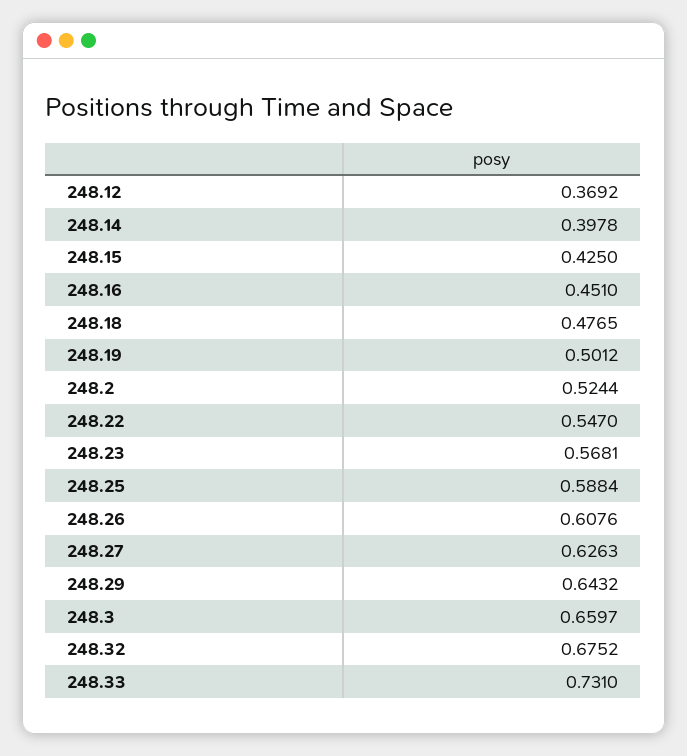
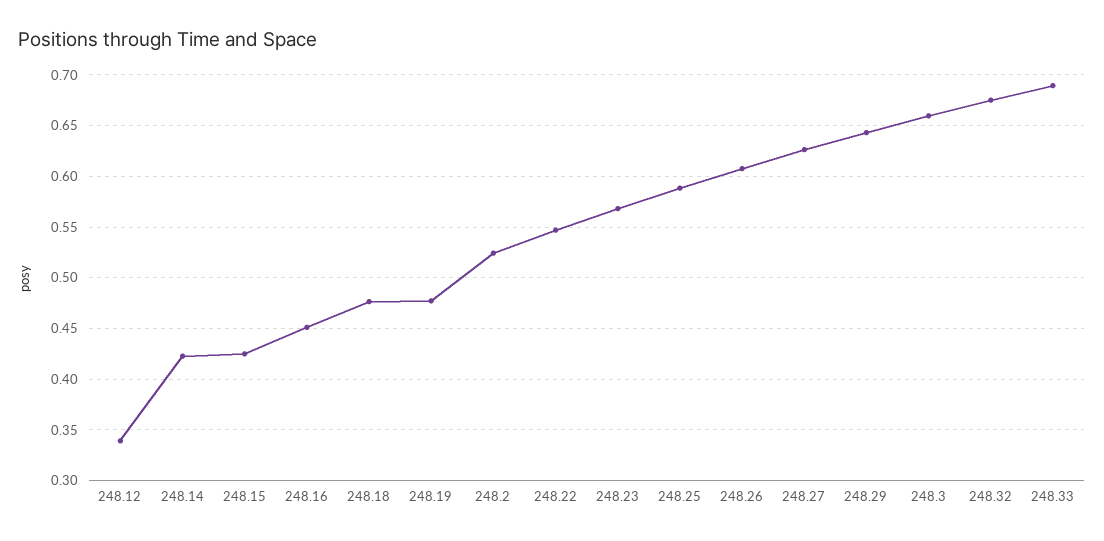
248.12: 0.3692 -> 0.34
248.14: 0.3978 -> 0.42
248.19: 0.5012 -> 0.48
248.33: 0.731 -> 0.69

